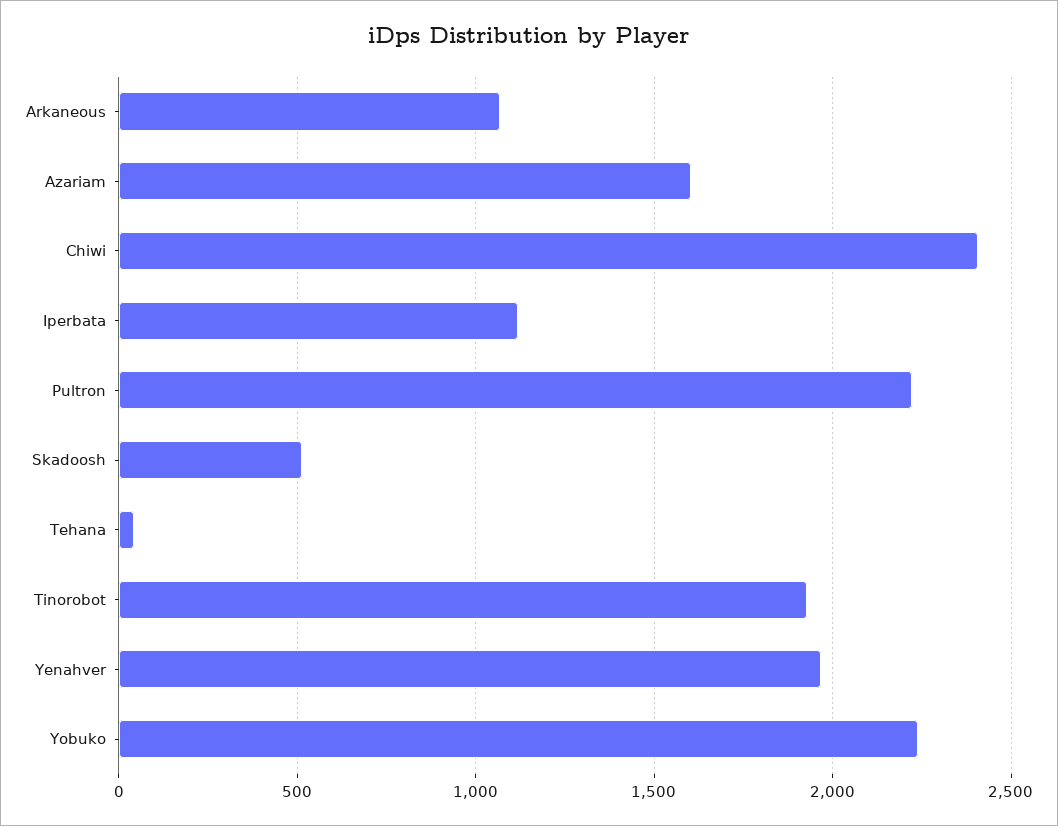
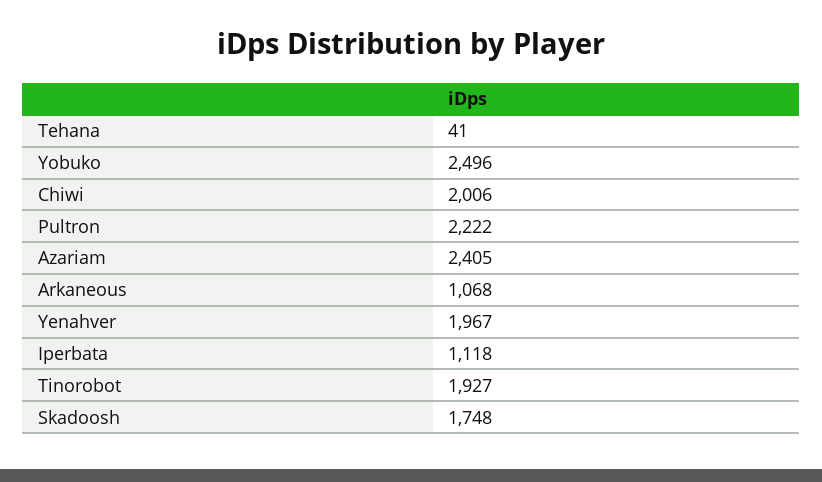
Azariam: 1600 -> 2405
Chiwi: 2400 -> 2006
Skadoosh: 500 -> 1748
Yobuko: 2250 -> 2496

